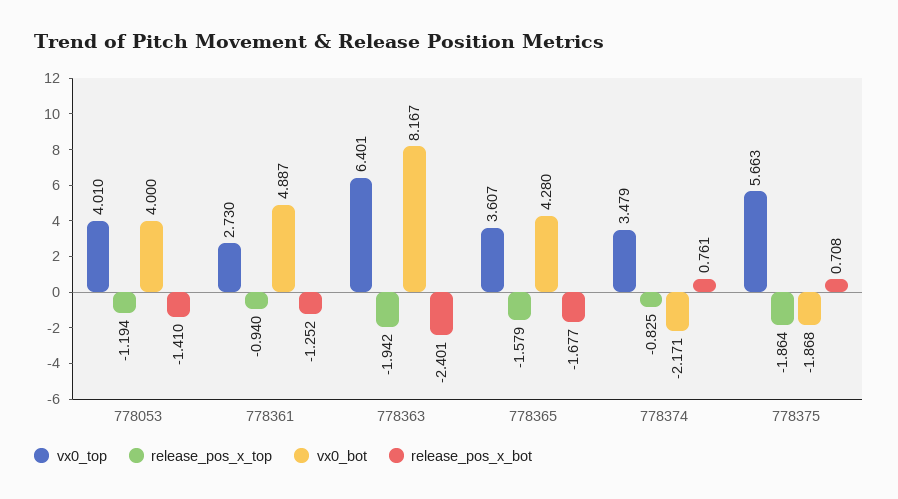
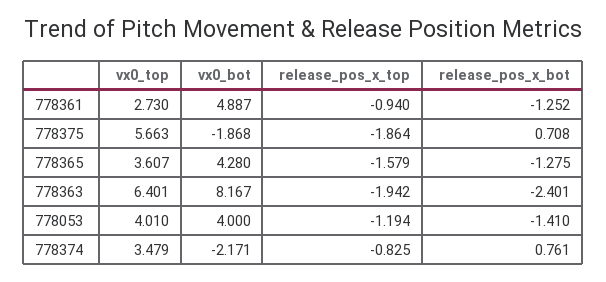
release_pos_x_bot, 778365: -1.677 -> -1.275

